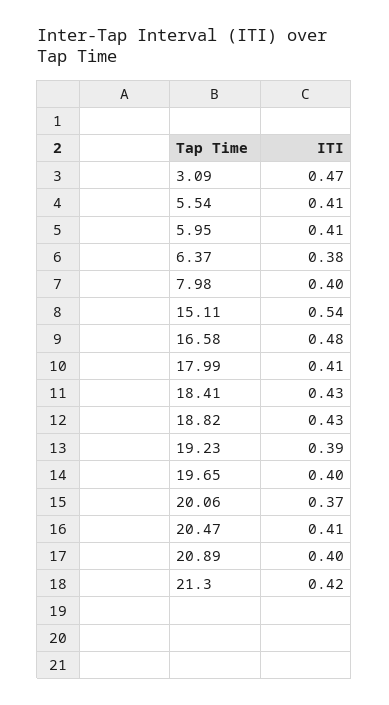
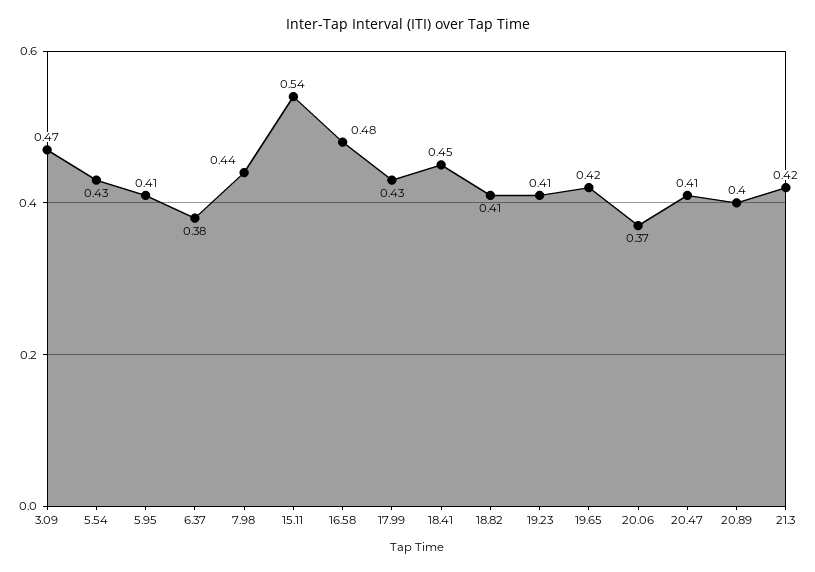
5.54: 0.41 -> 0.43
7.98: 0.4 -> 0.44
17.99: 0.41 -> 0.43
18.41: 0.43 -> 0.45
18.82: 0.43 -> 0.41
19.23: 0.39 -> 0.41
19.65: 0.4 -> 0.42

